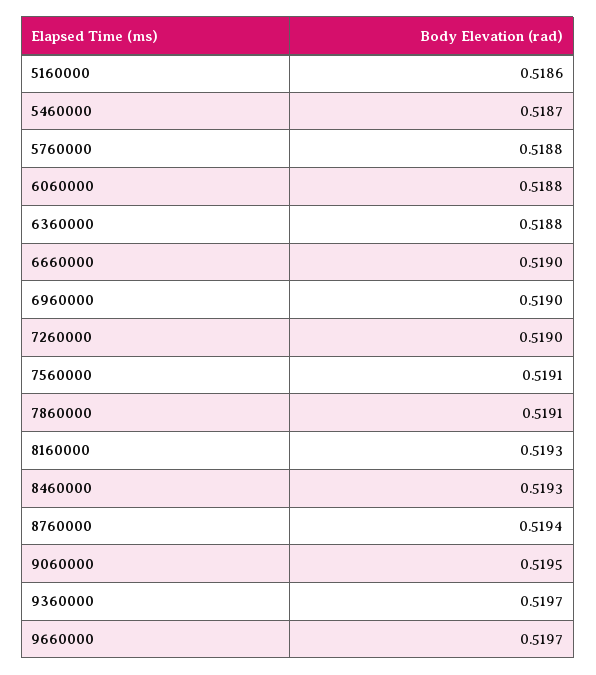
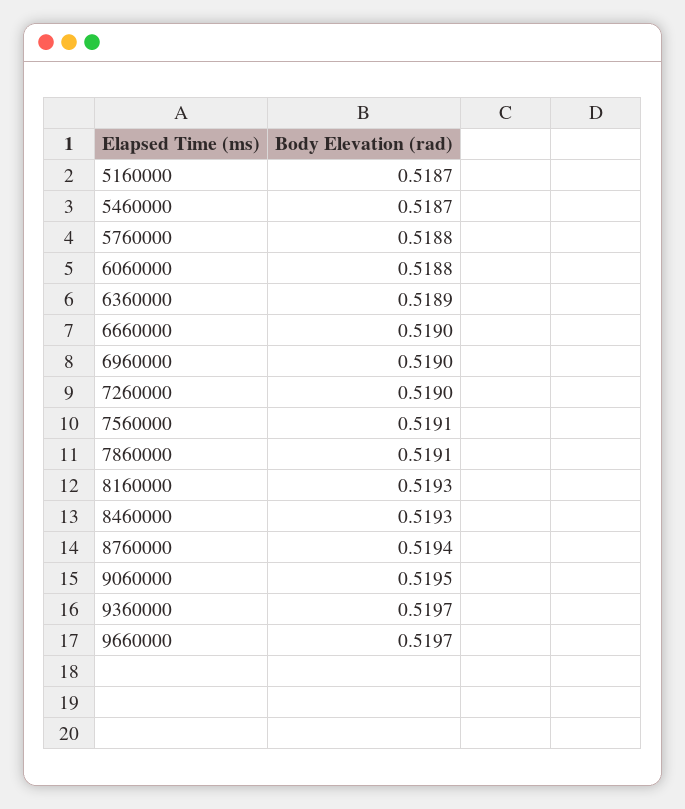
5160000: 0.5186 -> 0.5187
6360000: 0.5188 -> 0.5189

